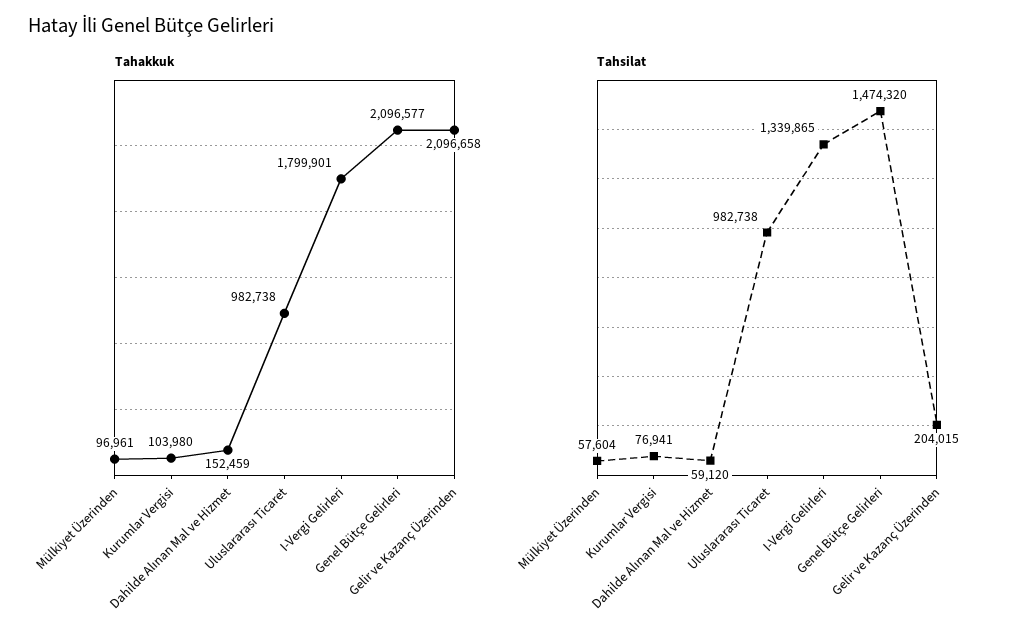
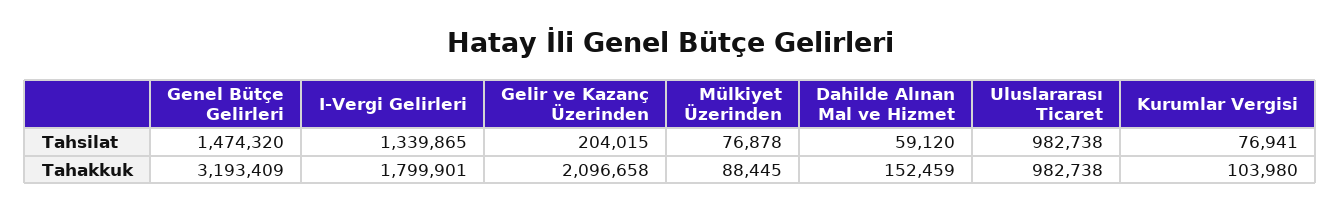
Tahakkuk, Mülkiyet Üzerinden: 96961 -> 88445
Tahakkuk, Genel Bütçe Gelirleri: 2096577 -> 3193409
Tahsilat, Mülkiyet Üzerinden: 57604 -> 76878

